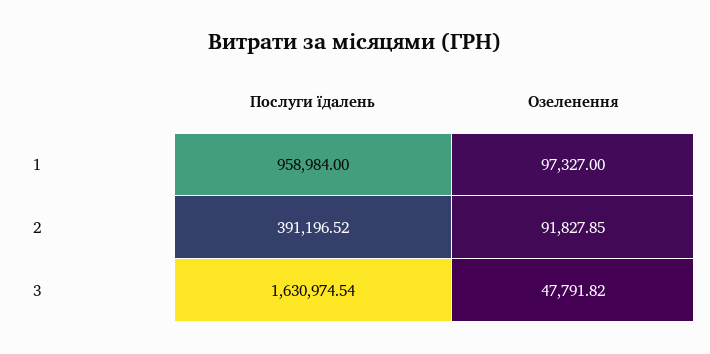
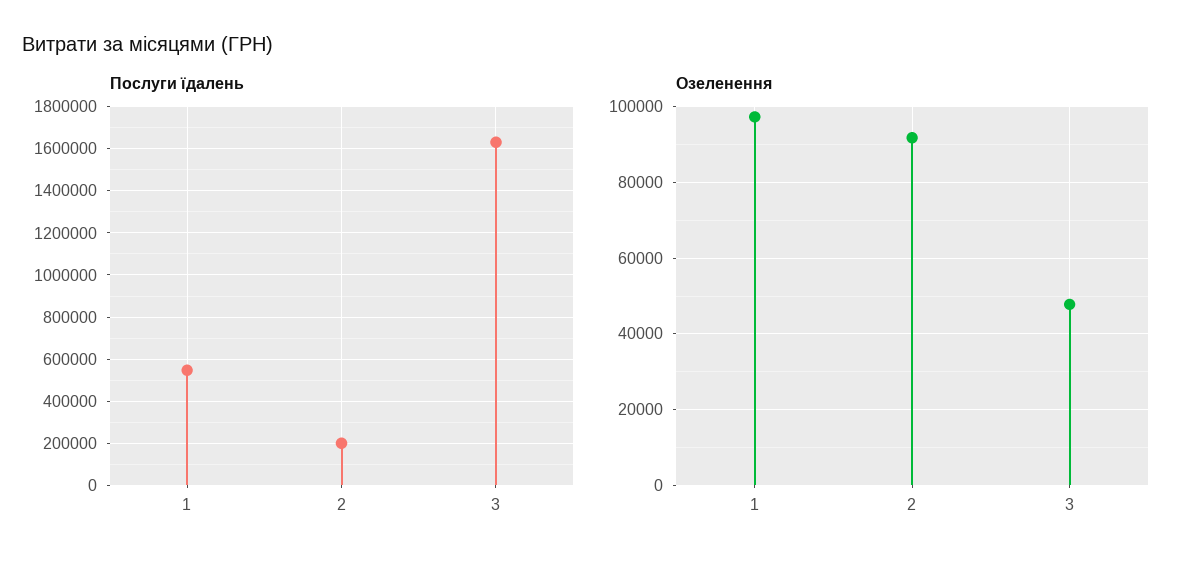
Послуги їдалень, 1: 958984 -> 550000
Послуги їдалень, 2: 391196.52 -> 200000

